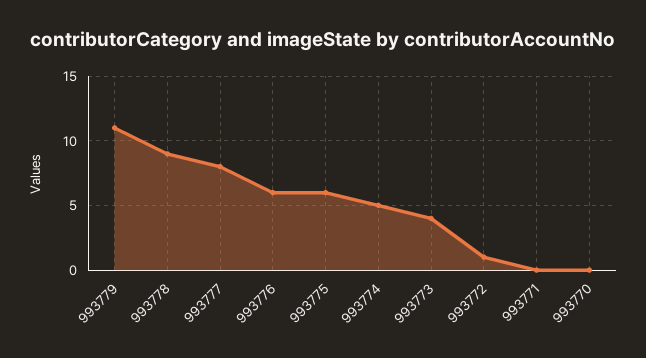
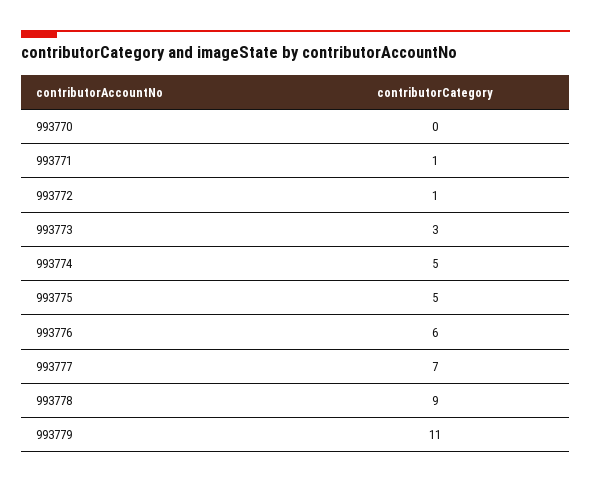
993777: 8 -> 7
993775: 6 -> 5
993773: 4 -> 3
993771: 0 -> 1

